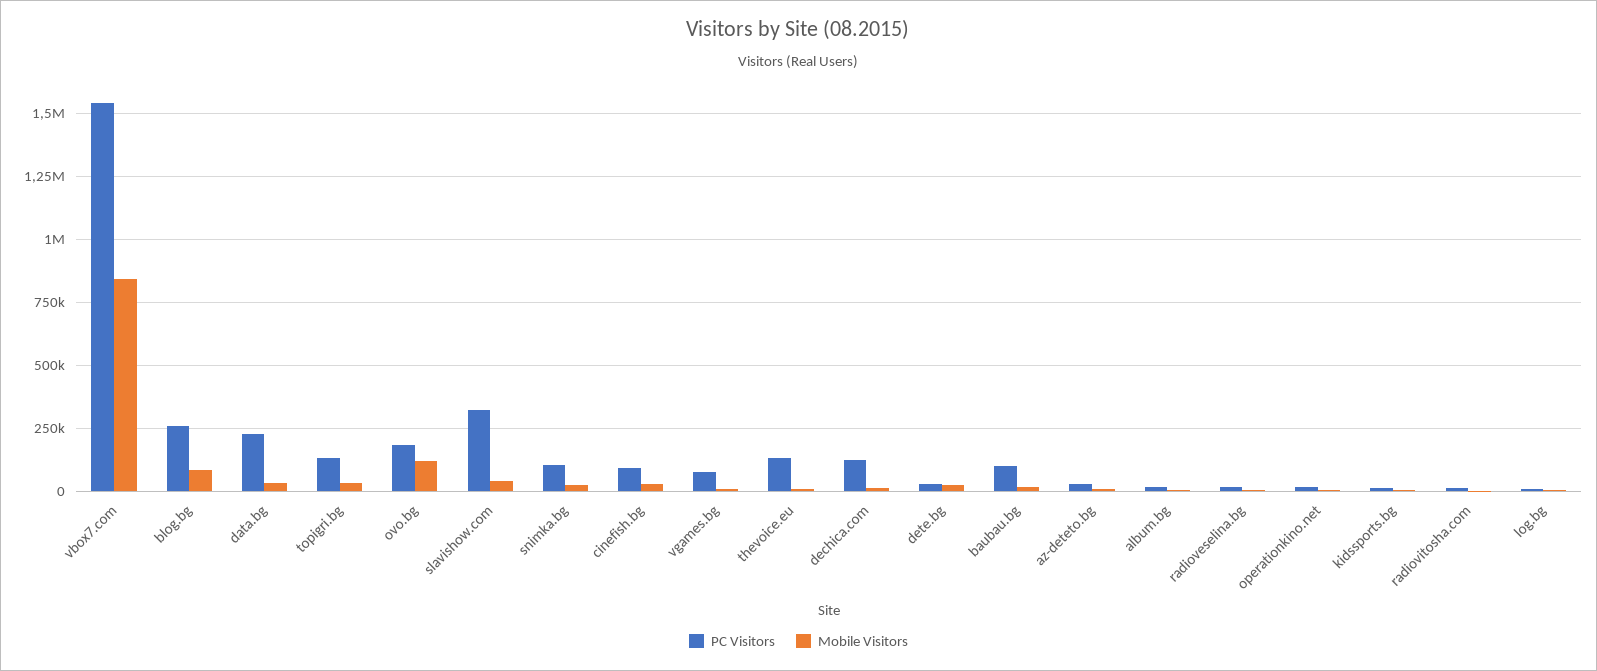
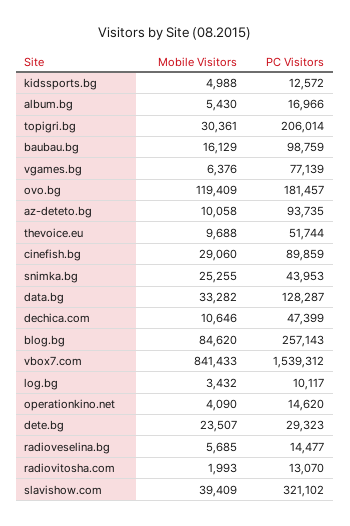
PC Visitors, data.bg: 225000 -> 128287
PC Visitors, topigri.bg: 125000 -> 206014
PC Visitors, snimka.bg: 100000 -> 43953
PC Visitors, thevoice.eu: 125000 -> 51744
PC Visitors, dechica.com: 125000 -> 47399
PC Visitors, az-deteto.bg: 25000 -> 93735

